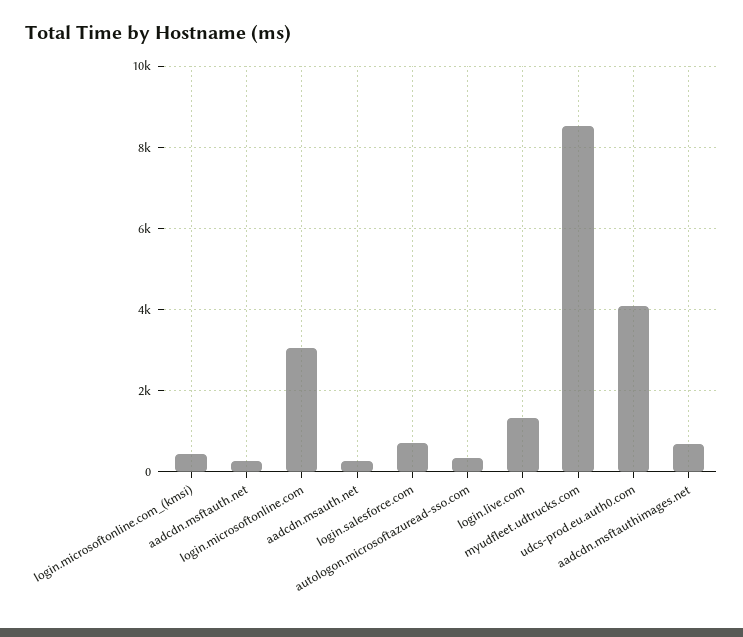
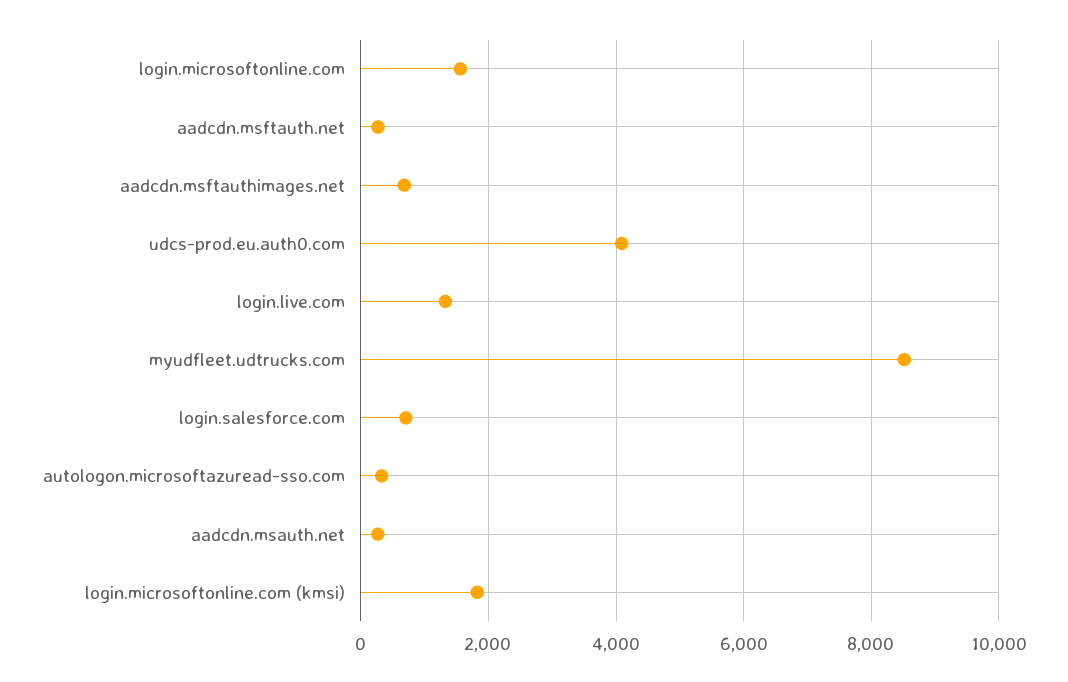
login.microsoftonline.com_(kmsi): 400 -> 1800
login.microsoftonline.com: 3000 -> 1600

